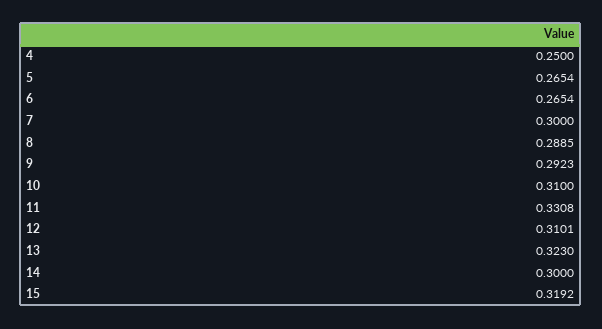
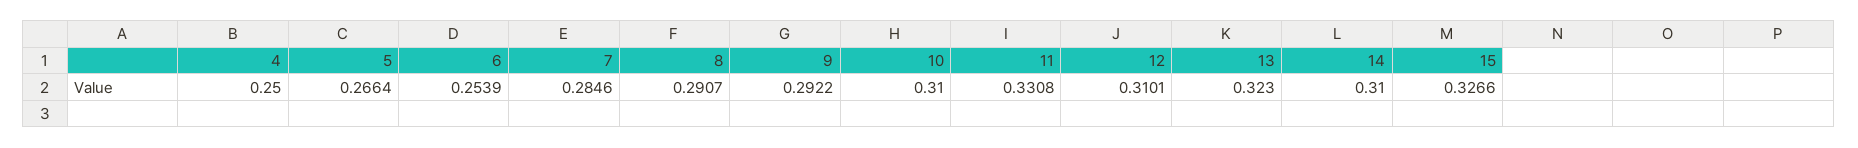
5: 0.2654 -> 0.2664
6: 0.2654 -> 0.2539
7: 0.3 -> 0.2846
8: 0.2885 -> 0.2907
9: 0.2923 -> 0.2922
14: 0.3 -> 0.31
15: 0.3192 -> 0.3266

